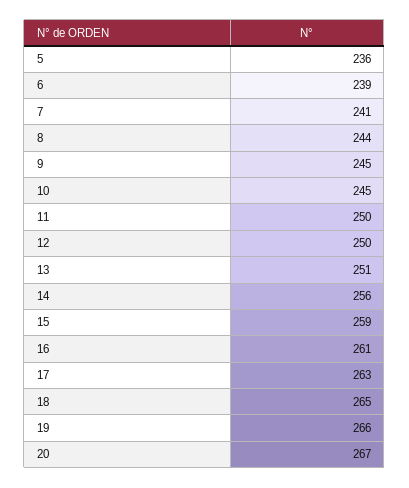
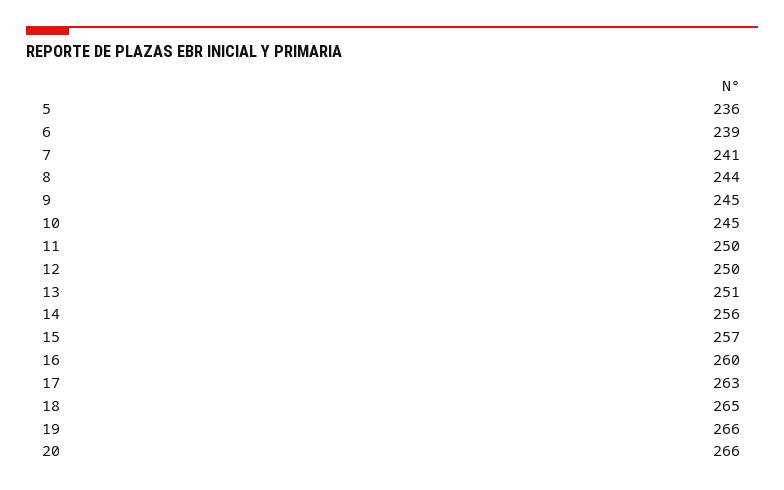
15: 259 -> 257
16: 261 -> 260
20: 267 -> 266

